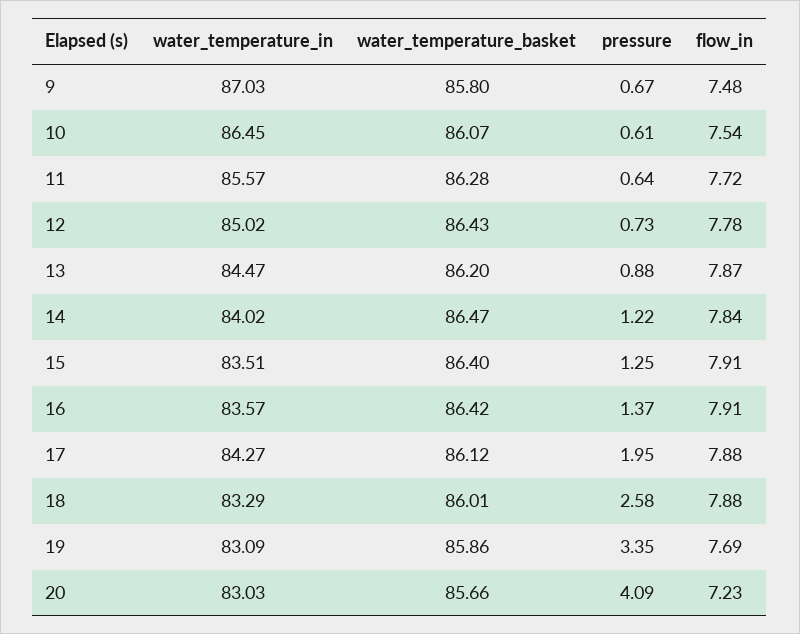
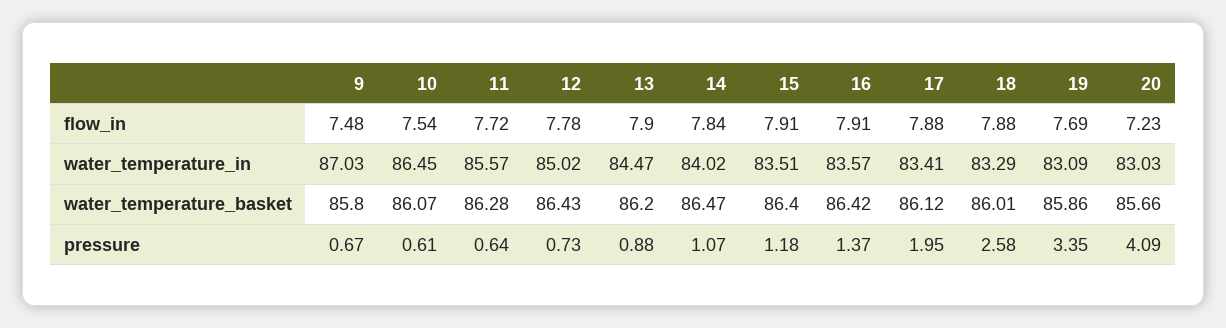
flow_in, 13: 7.87 -> 7.9
pressure, 14: 1.22 -> 1.07
pressure, 15: 1.25 -> 1.18
water_temperature_in, 17: 84.27 -> 83.41

